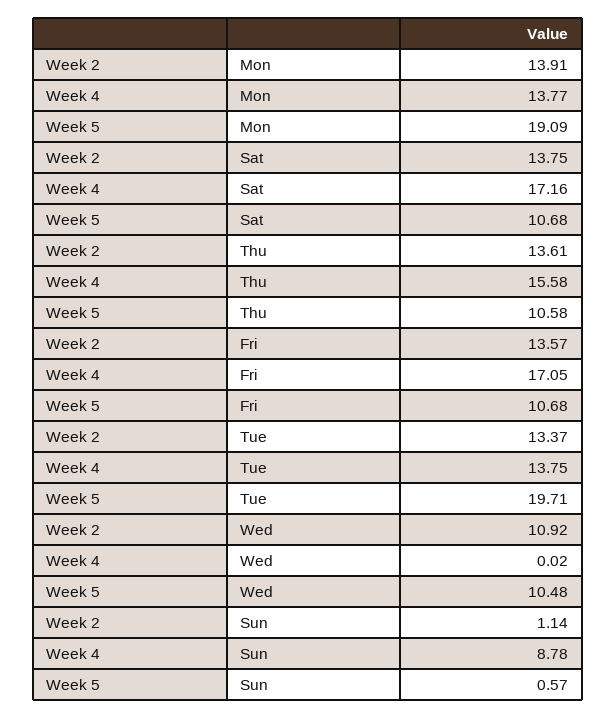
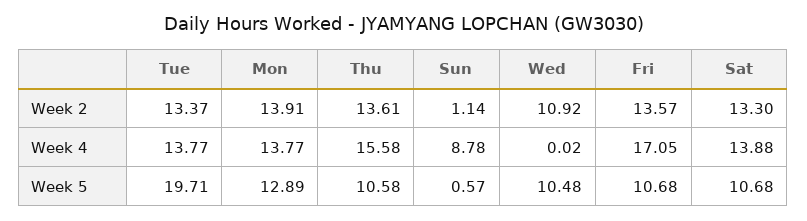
Week 5, Mon: 19.09 -> 12.89
Week 2, Sat: 13.75 -> 13.3
Week 4, Sat: 17.16 -> 13.88
Week 4, Tue: 13.75 -> 13.77

